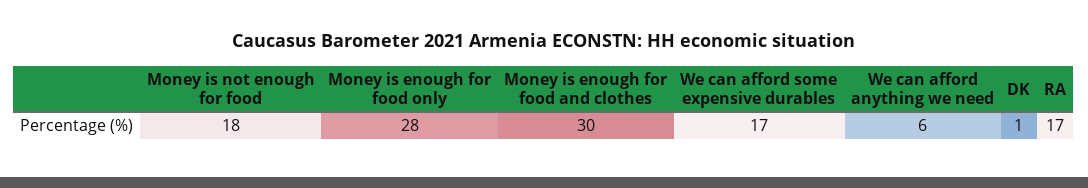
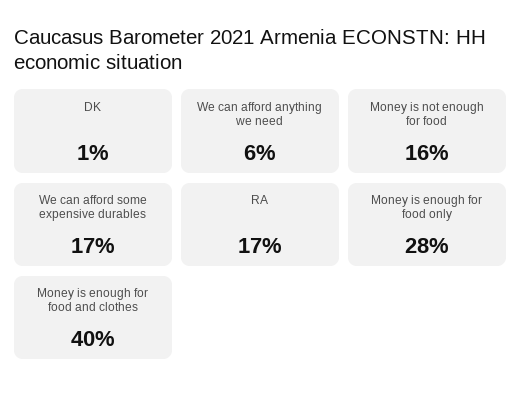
Money is not enough for food: 18 -> 16
Money is enough for food and clothes: 30 -> 40

